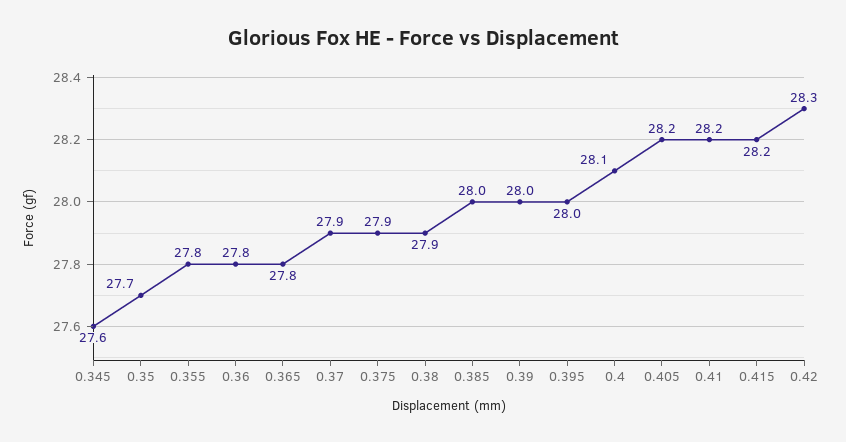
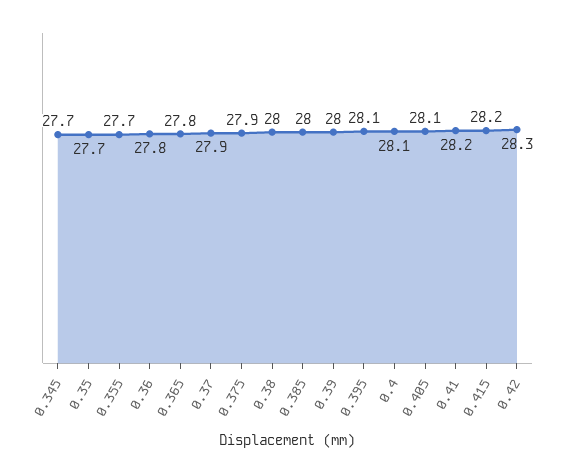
0.345: 27.6 -> 27.7
0.355: 27.8 -> 27.7
0.38: 27.9 -> 28
0.395: 28 -> 28.1
0.405: 28.2 -> 28.1

